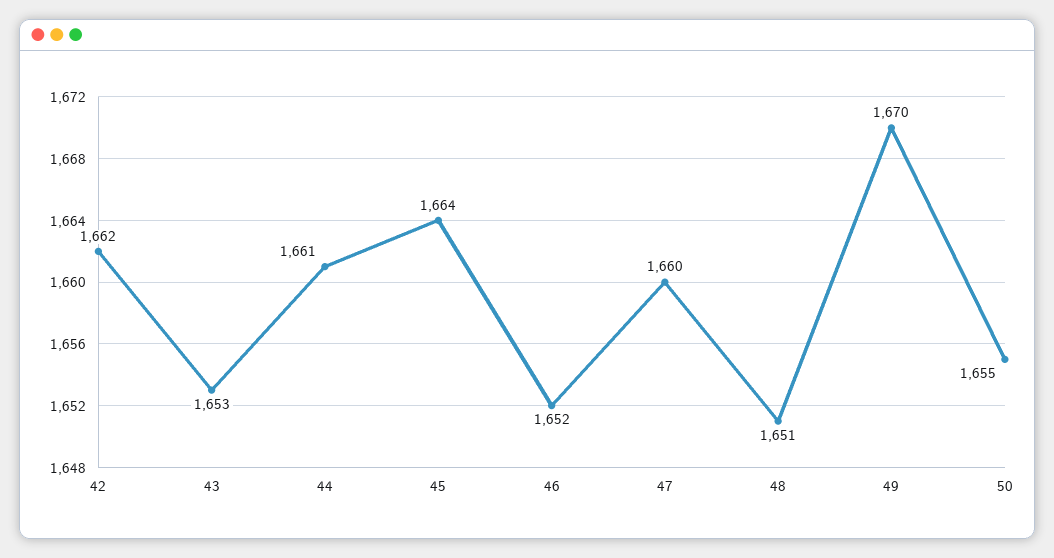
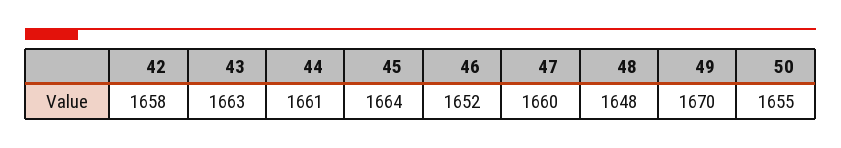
42: 1662 -> 1658
43: 1653 -> 1663
48: 1651 -> 1648

